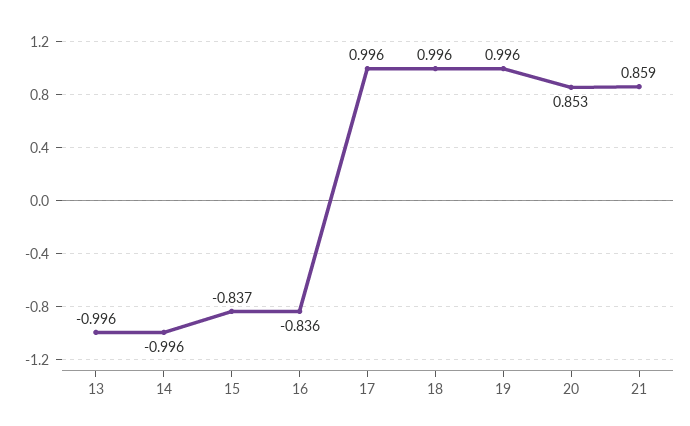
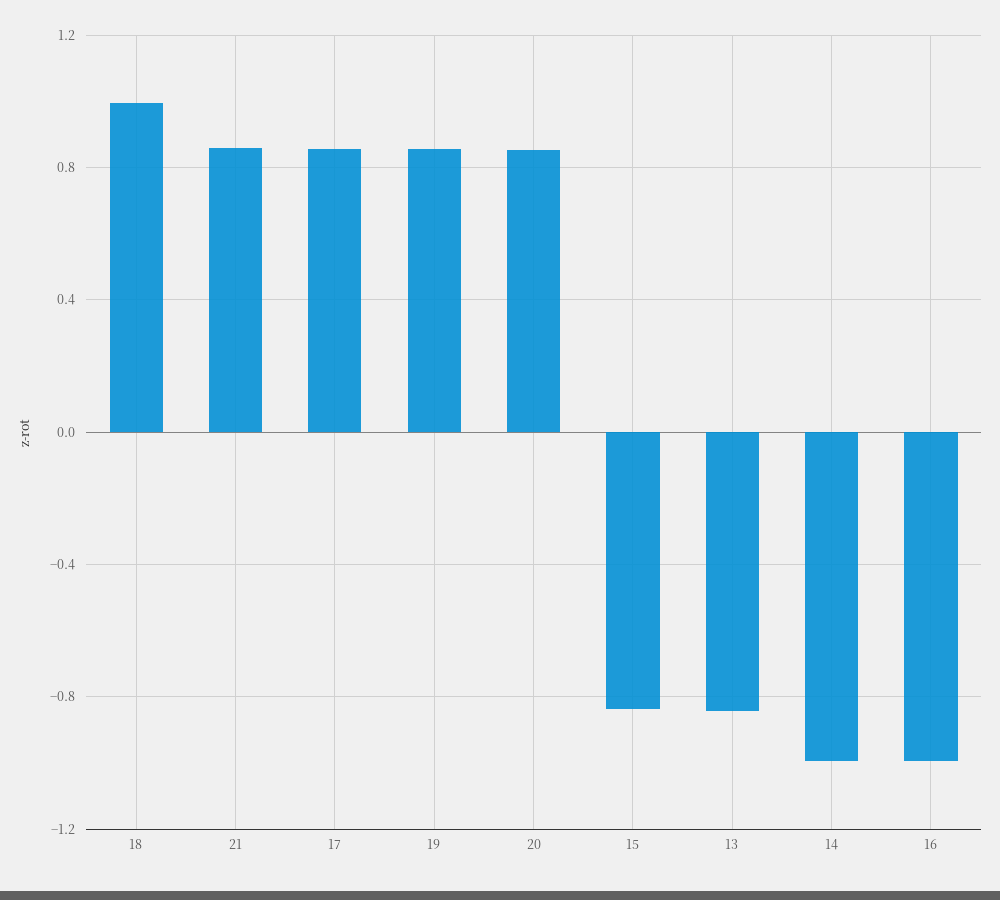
13: -0.996 -> -0.85
16: -0.836 -> -1
17: 0.996 -> 0.85
19: 0.996 -> 0.85

